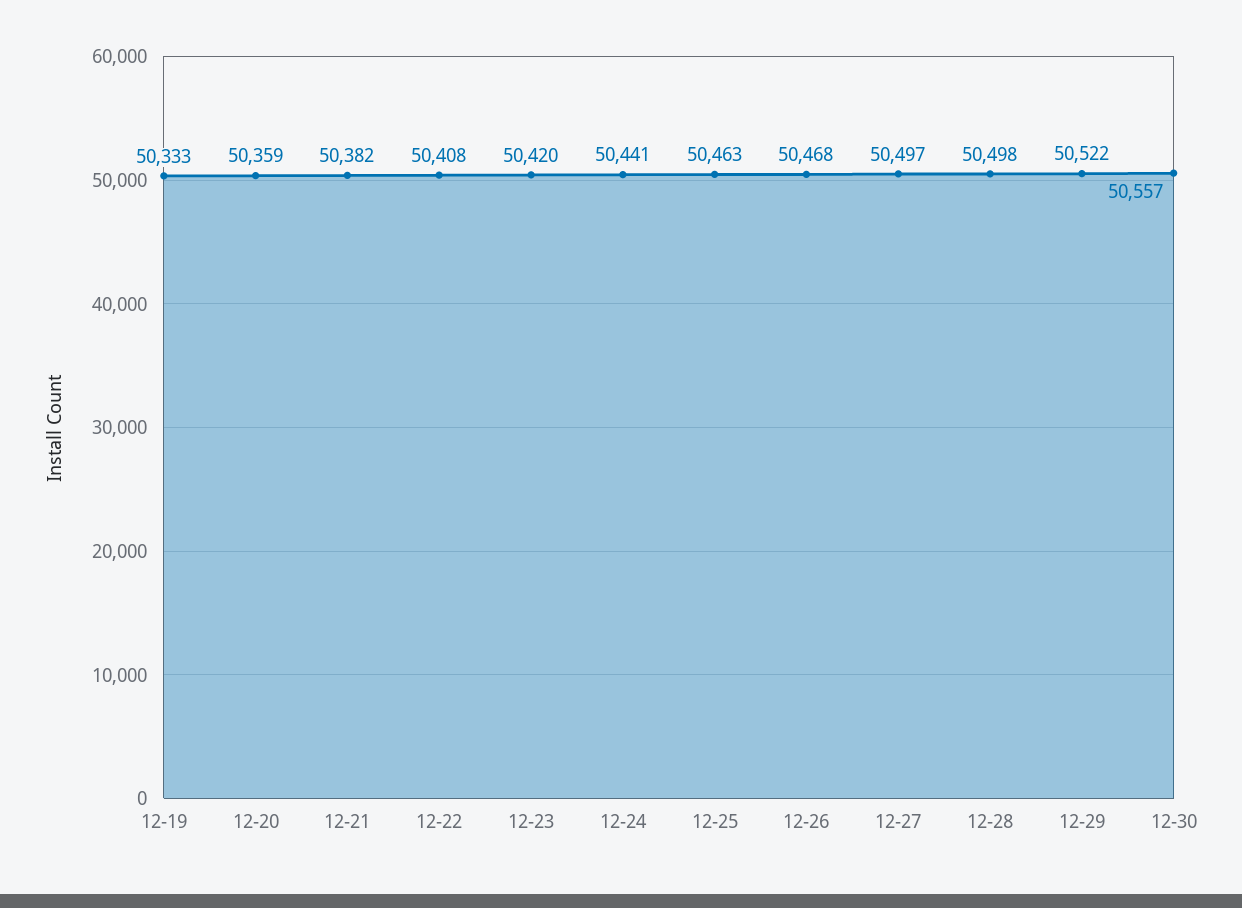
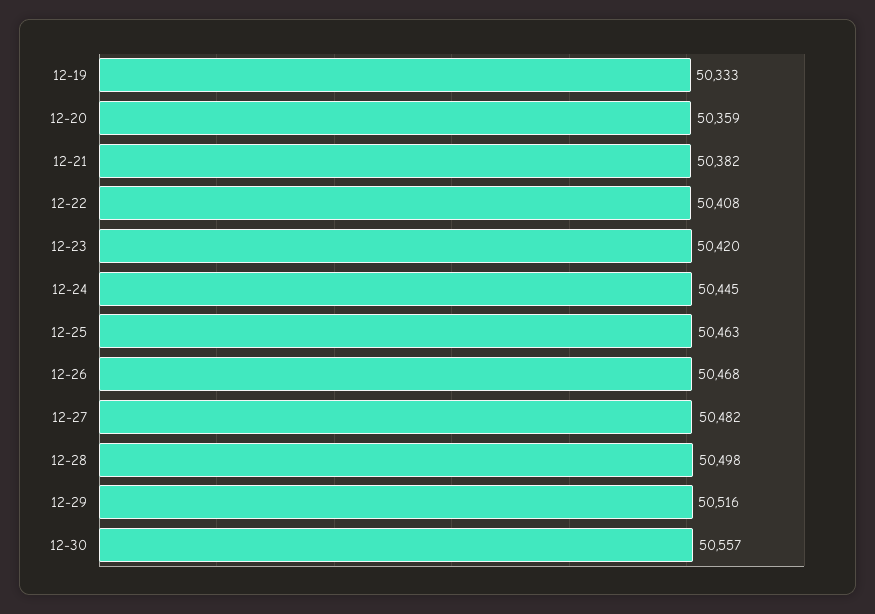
12-24: 50441 -> 50445
12-27: 50497 -> 50482
12-29: 50522 -> 50516

